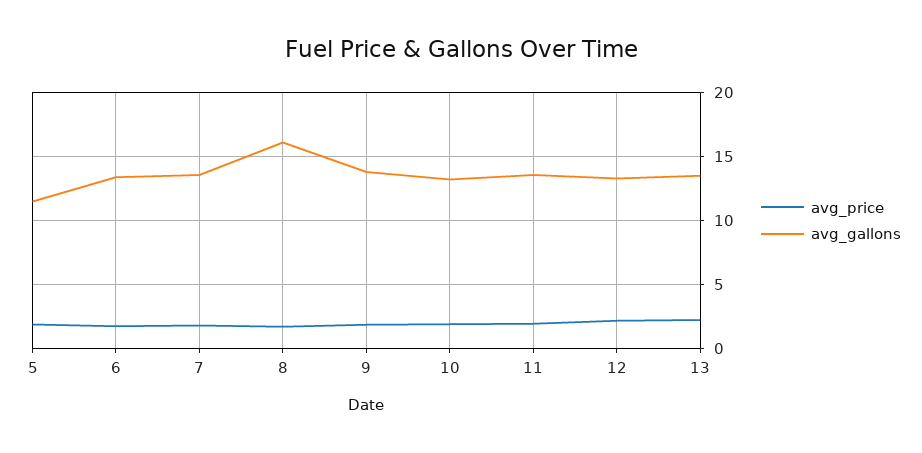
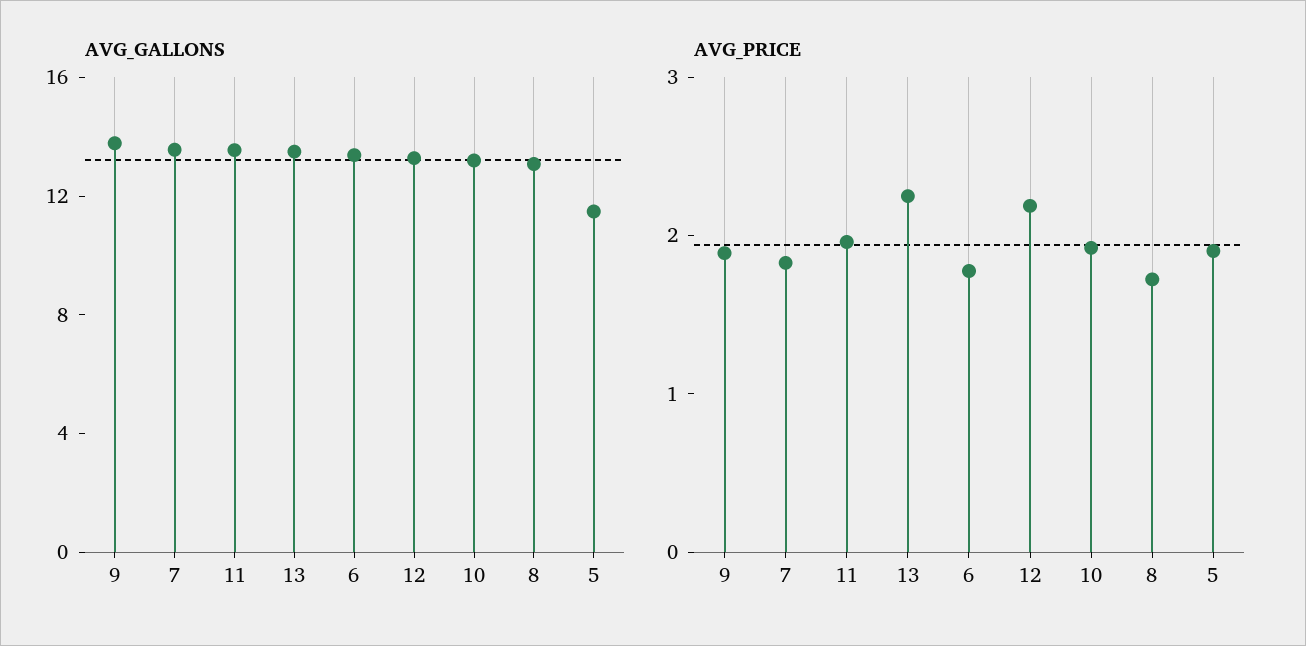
avg_gallons, 8: 16 -> 13

